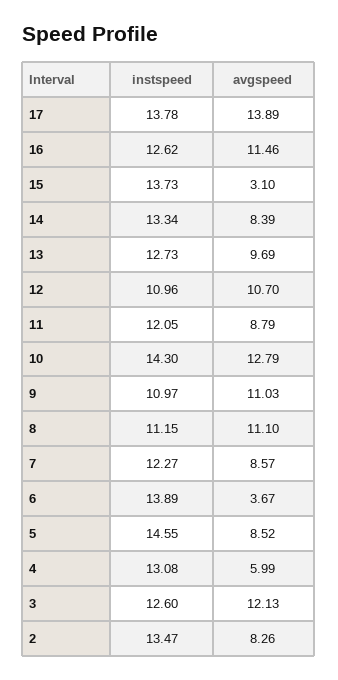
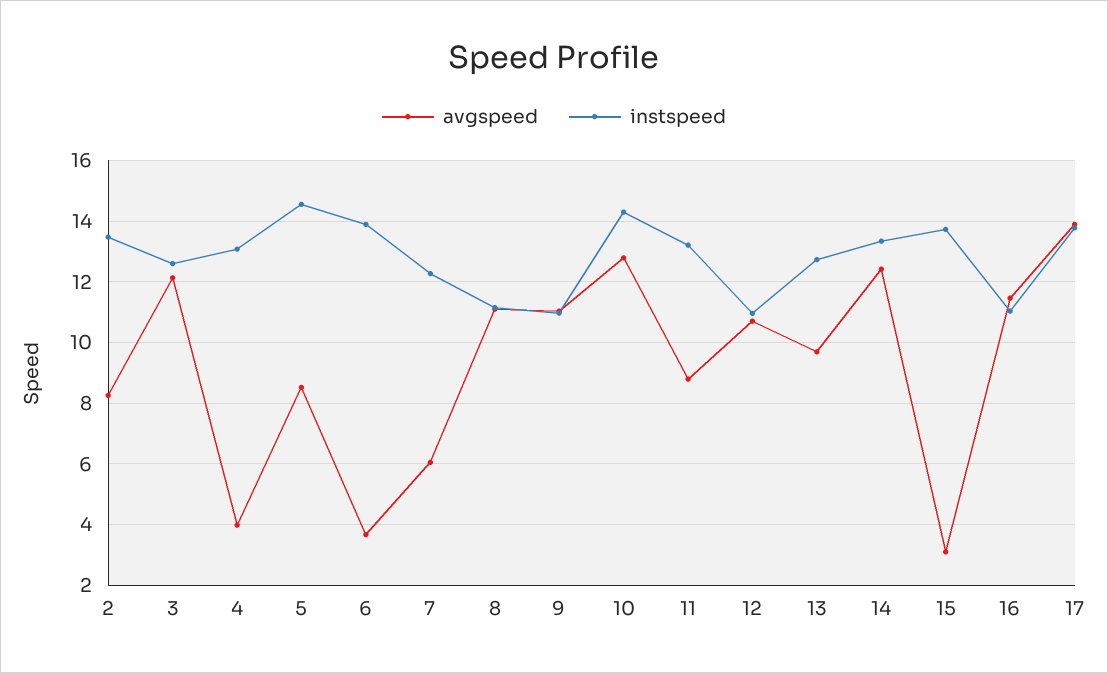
instspeed, 16: 12.62 -> 11
avgspeed, 14: 8.39 -> 12.4
instspeed, 11: 12.05 -> 13.2
avgspeed, 7: 8.57 -> 6
avgspeed, 4: 5.99 -> 4

